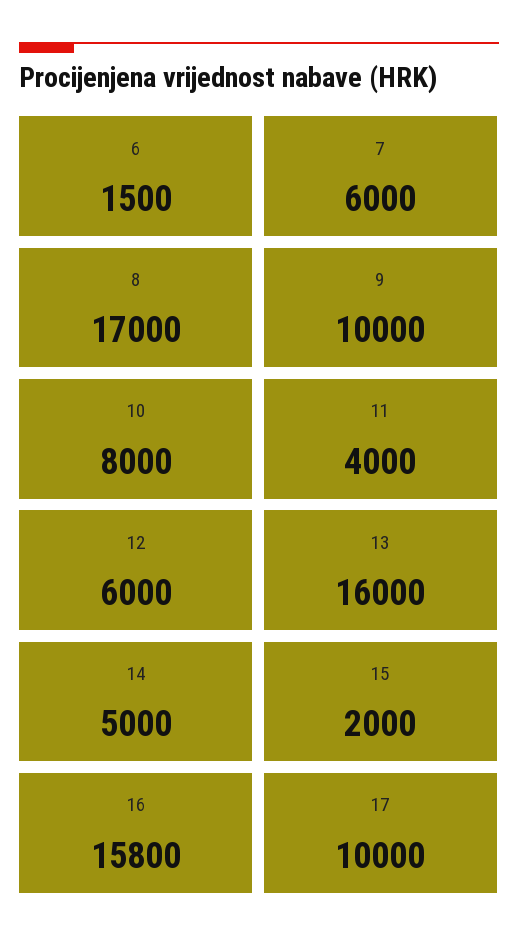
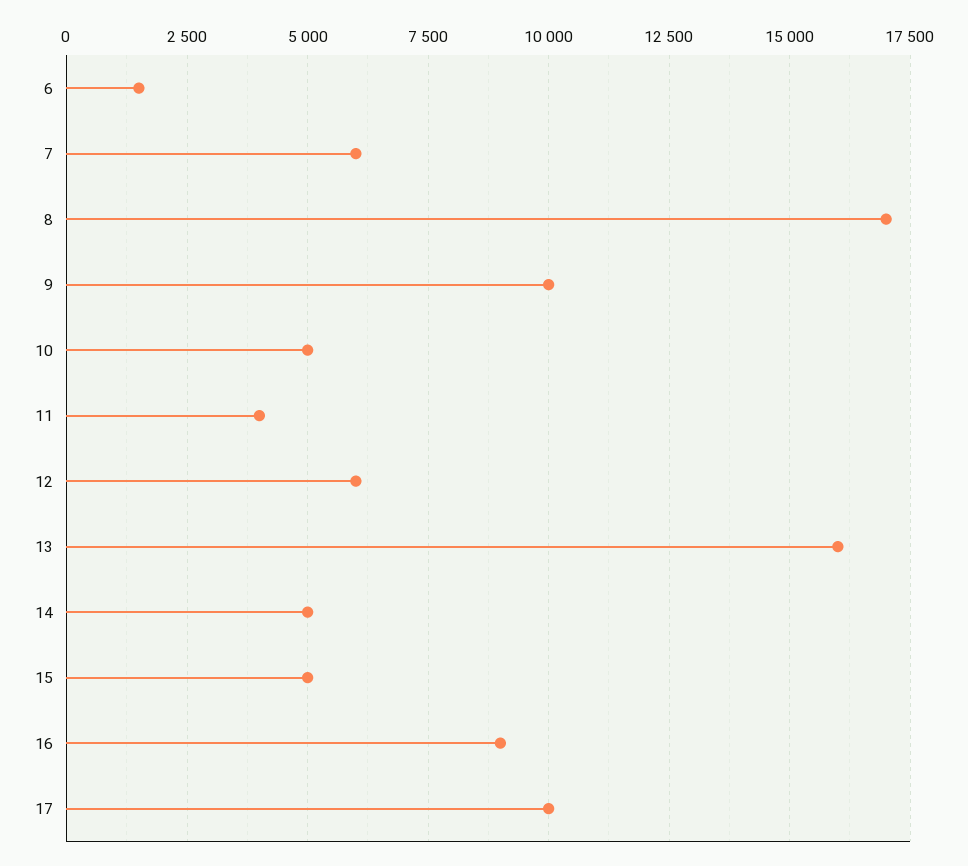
10: 8000 -> 5000
15: 2000 -> 5000
16: 15800 -> 9000

